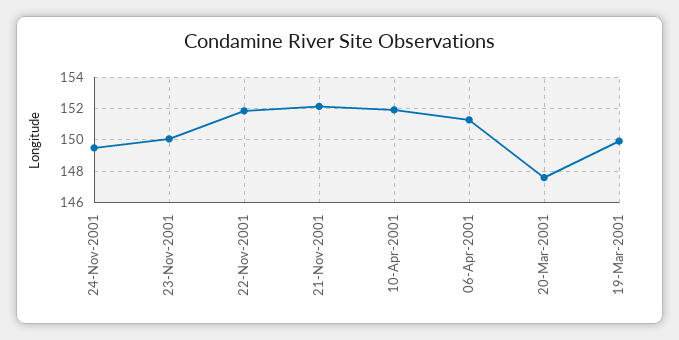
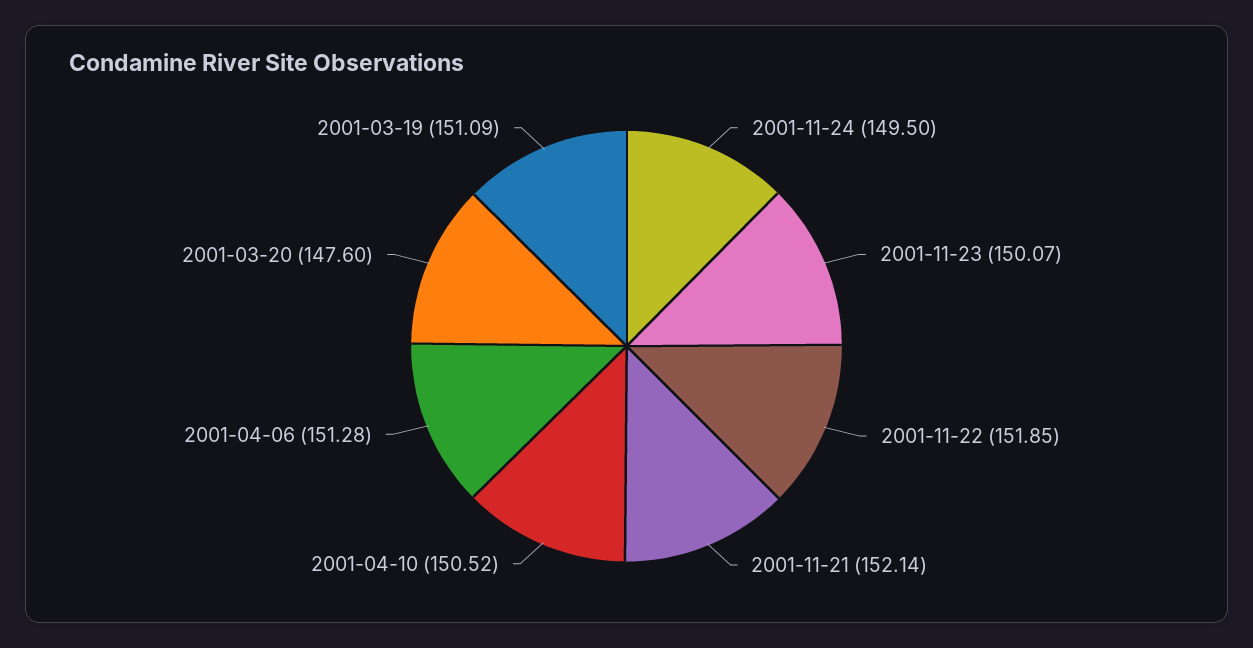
10-Apr-2001: 152 -> 150.52
19-Mar-2001: 150 -> 151.09

